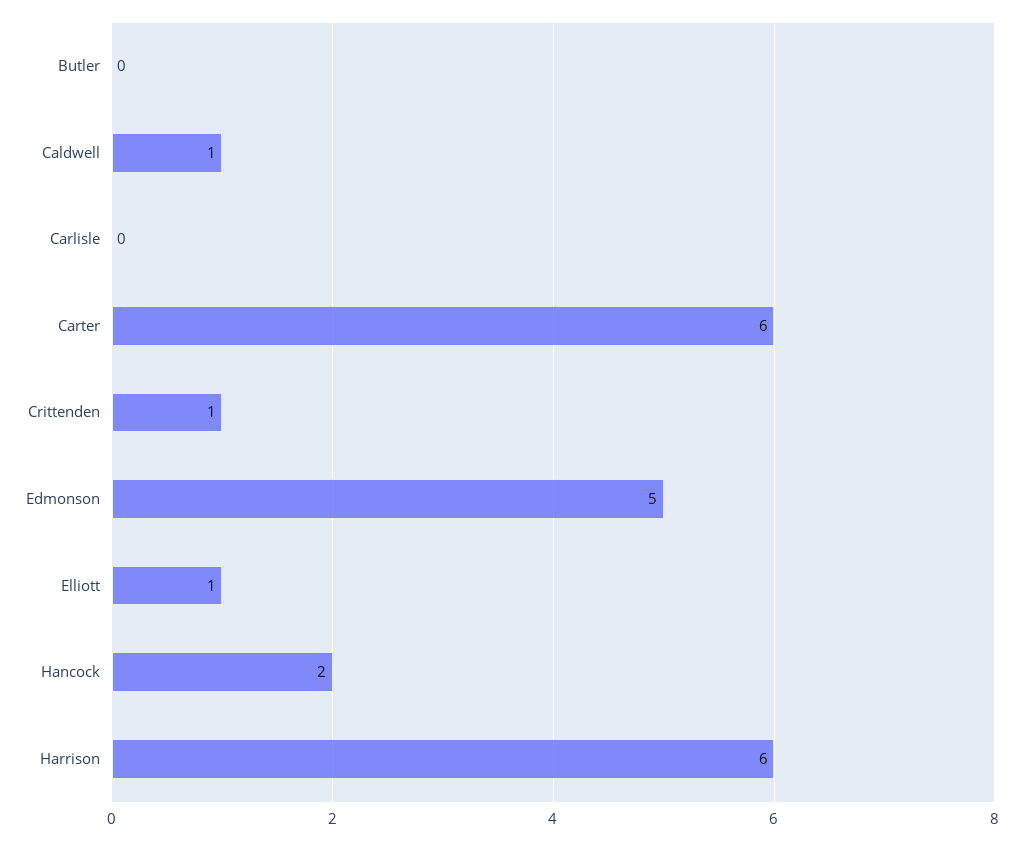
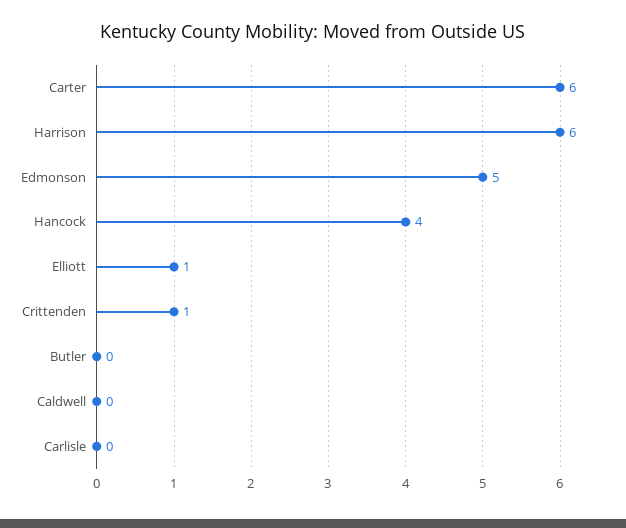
Caldwell: 1 -> 0
Hancock: 2 -> 4

